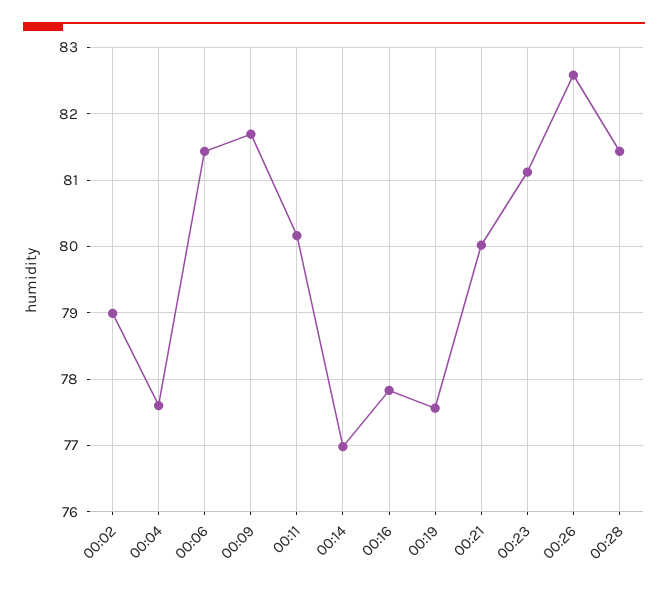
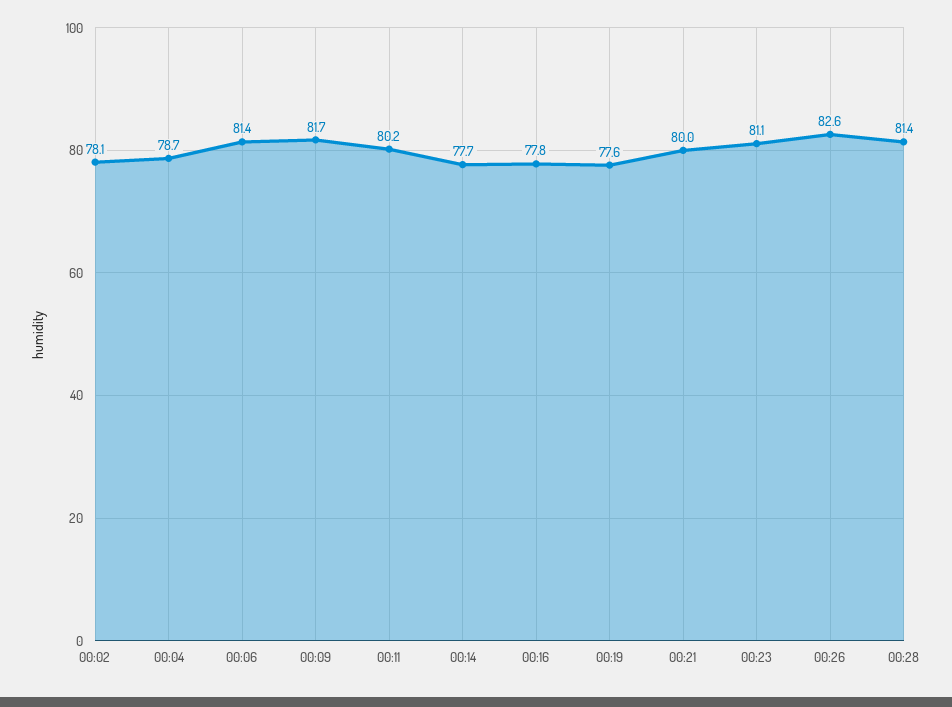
00:02: 79 -> 78.1
00:04: 77.6 -> 78.7
00:14: 77 -> 77.7

